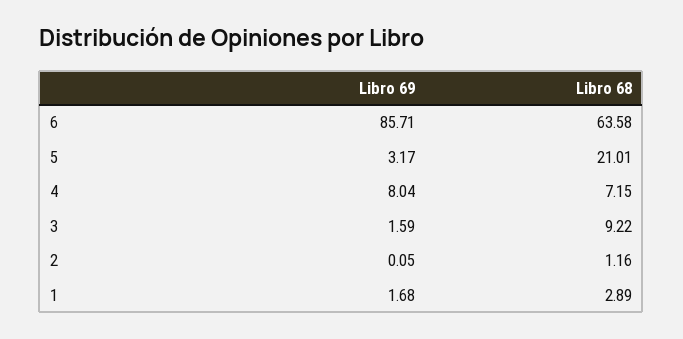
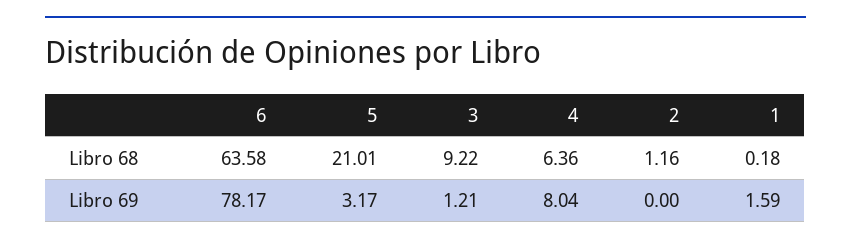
Libro 69, 6: 85.71 -> 78.17
Libro 68, 4: 7.15 -> 6.36
Libro 69, 3: 1.59 -> 1.21
Libro 69, 2: 0.05 -> 0
Libro 69, 1: 1.68 -> 1.59
Libro 68, 1: 2.89 -> 0.18

